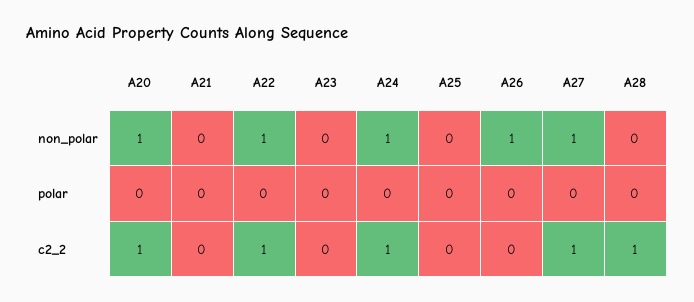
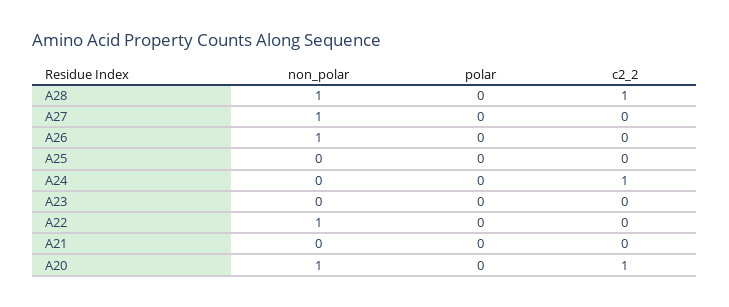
A24, non_polar: 1 -> 0
A28, non_polar: 0 -> 1
A22, c2_2: 1 -> 0
A27, c2_2: 1 -> 0

